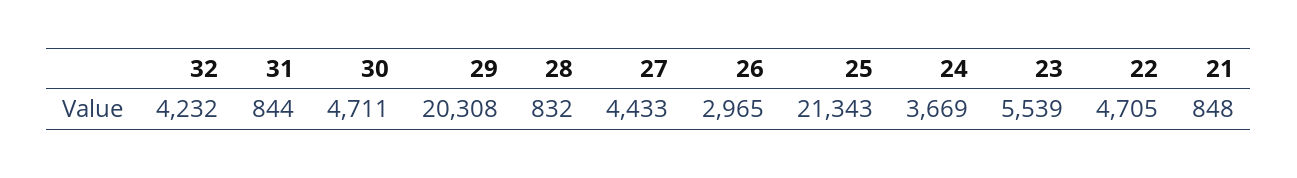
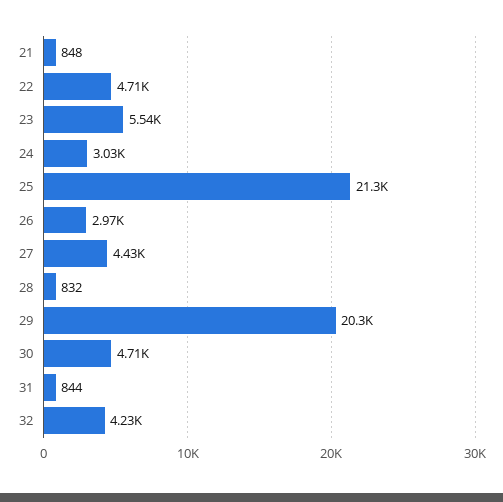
24: 3669 -> 3030

